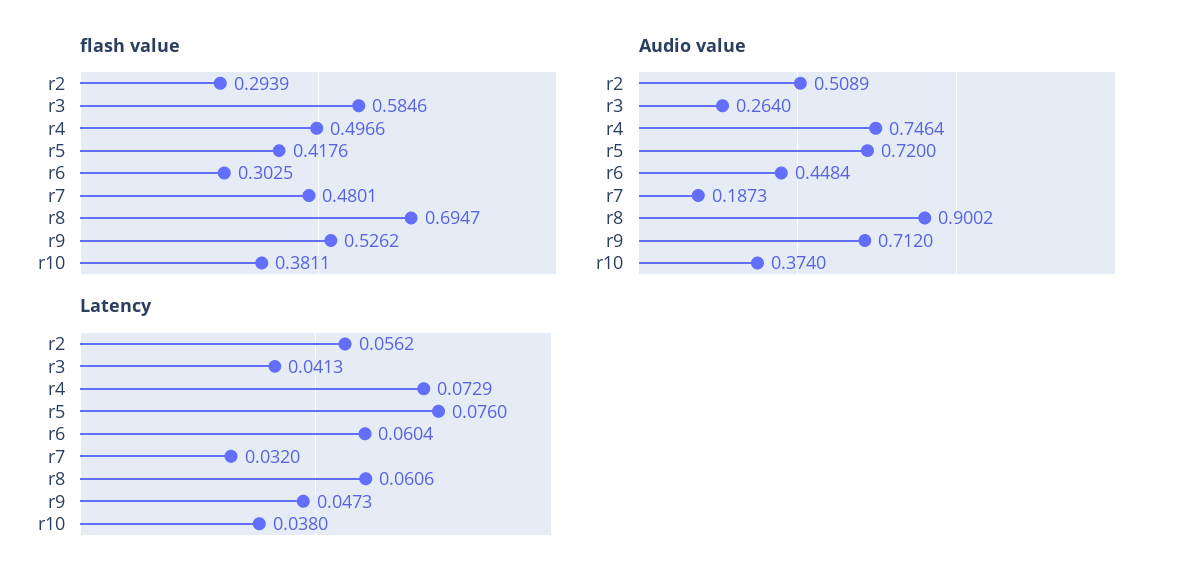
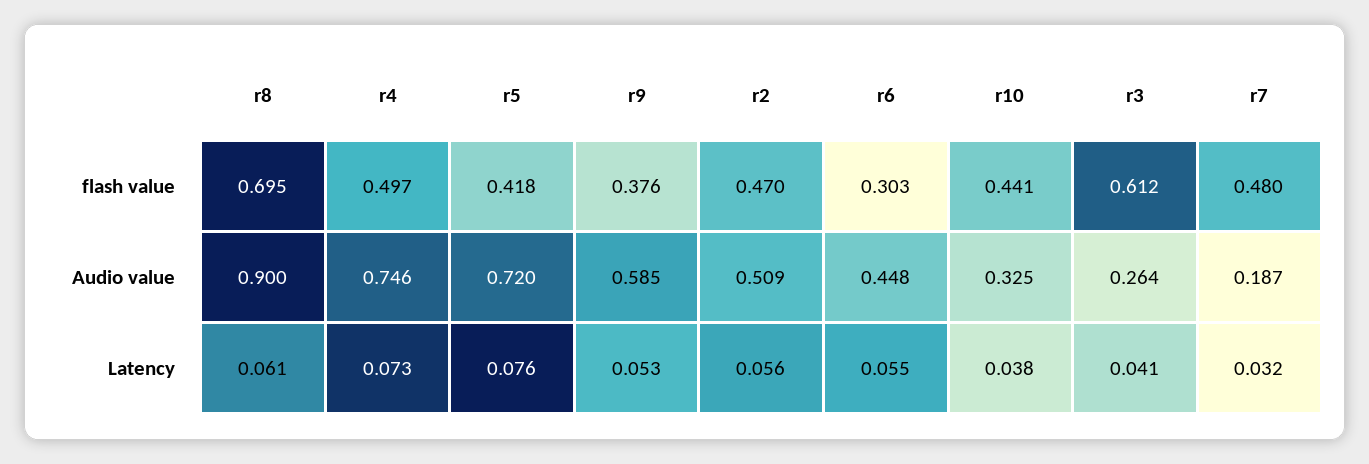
flash value, r2: 0.2939 -> 0.47
flash value, r3: 0.5846 -> 0.612
flash value, r9: 0.5262 -> 0.376
flash value, r10: 0.3811 -> 0.441
Audio value, r9: 0.712 -> 0.585
Audio value, r10: 0.374 -> 0.325
Latency, r6: 0.0604 -> 0.055
Latency, r9: 0.0473 -> 0.053

